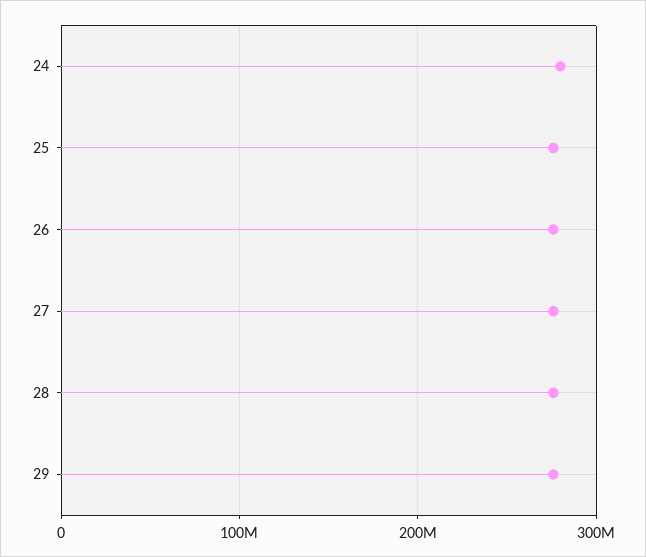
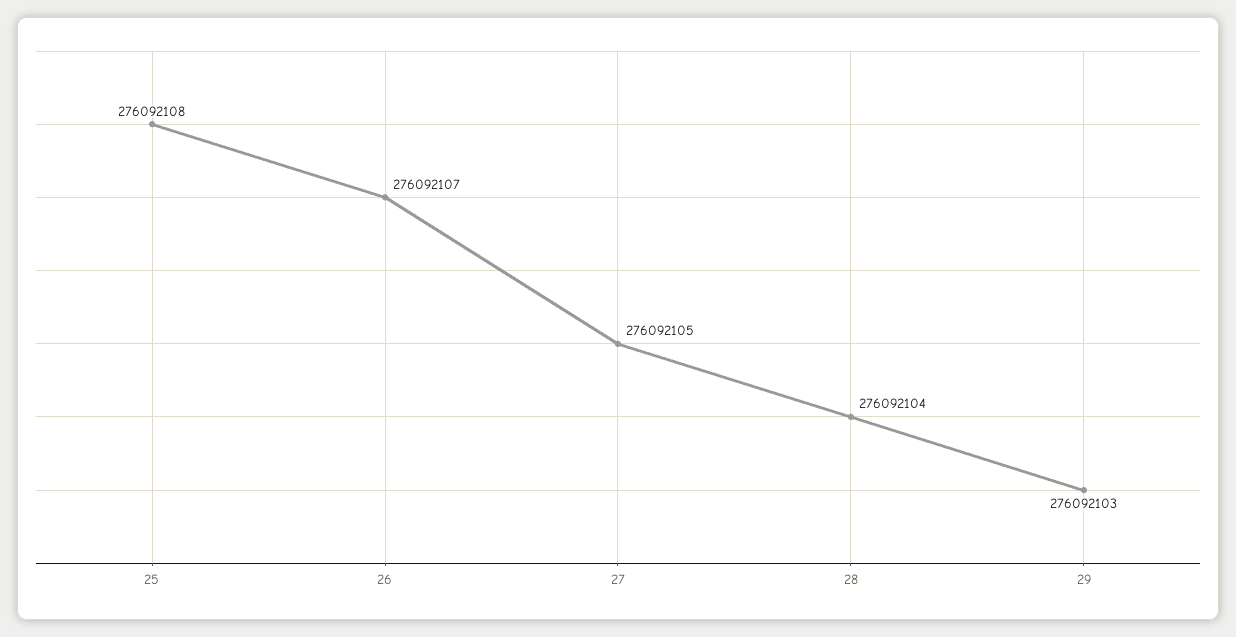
24: 280000000 -> none

